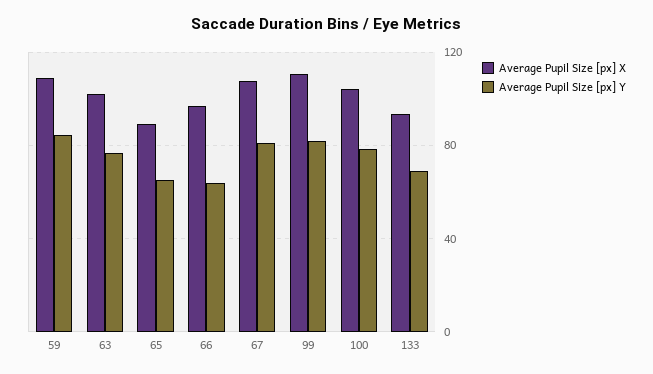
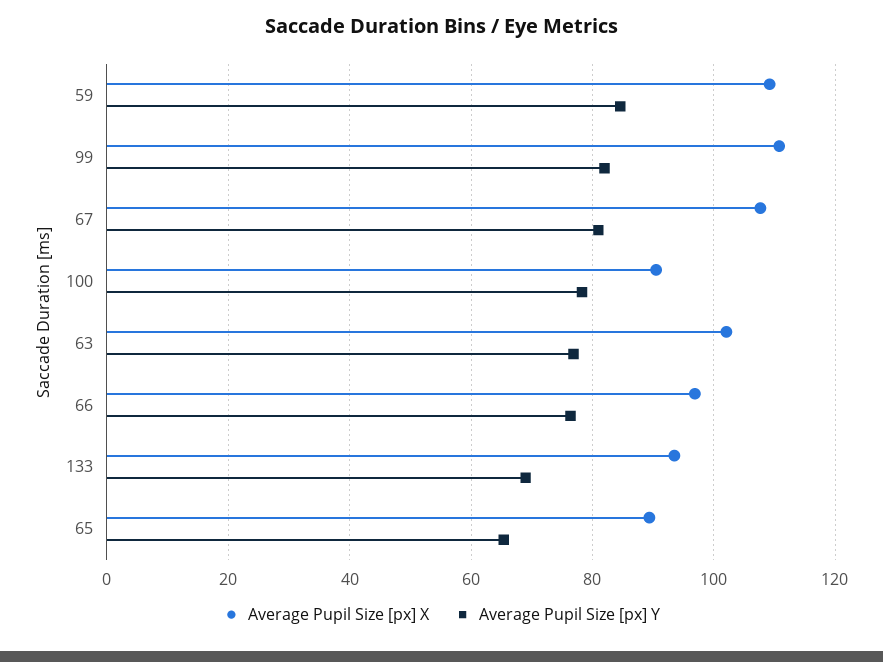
Average Pupil Size [px] Y, 66: 65 -> 76
Average Pupil Size [px] X, 100: 105 -> 90

